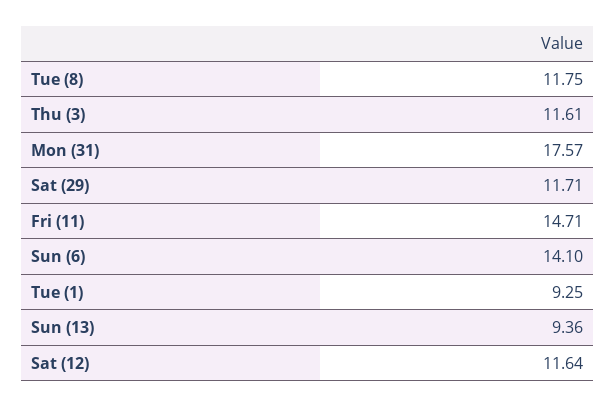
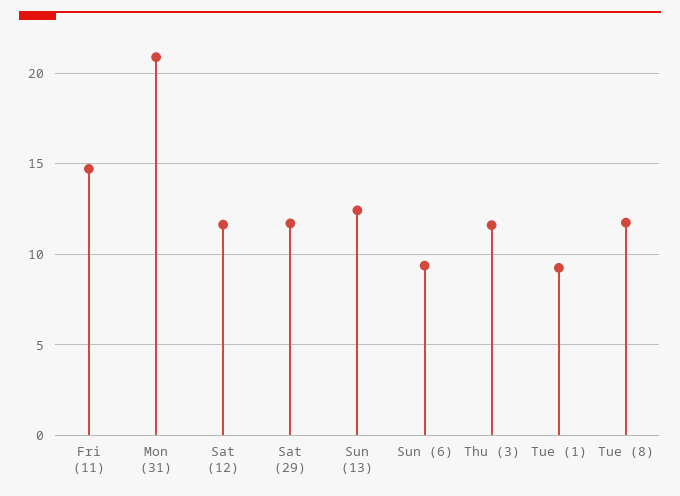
Mon (31): 17.57 -> 21
Sun (6): 14.1 -> 9.5
Sun (13): 9.36 -> 12.5

